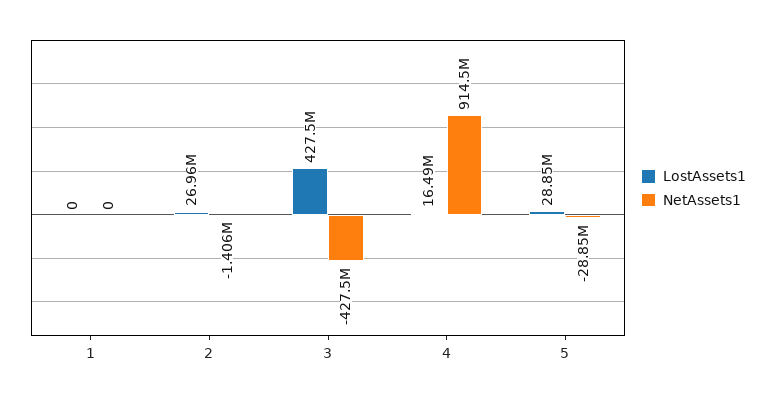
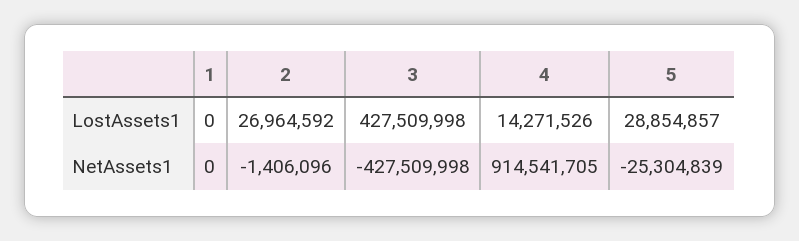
LostAssets1, 4: 16490000 -> 14271526
NetAssets1, 5: -28850000 -> -25304839

